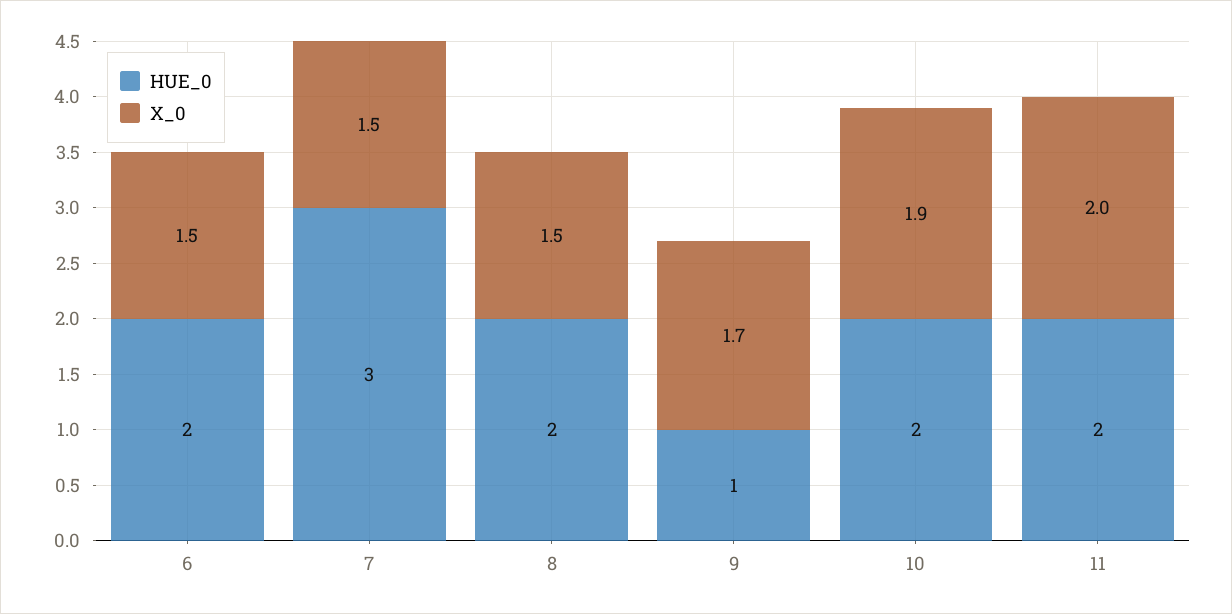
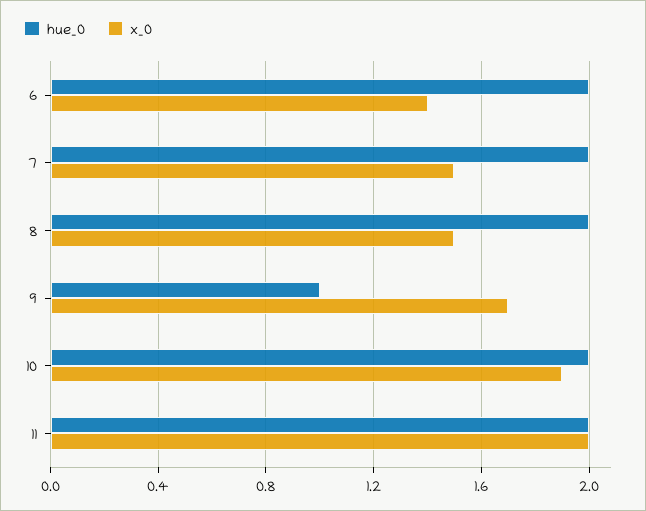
X_0, 6: 1.5 -> 1.4
HUE_0, 7: 3 -> 2

